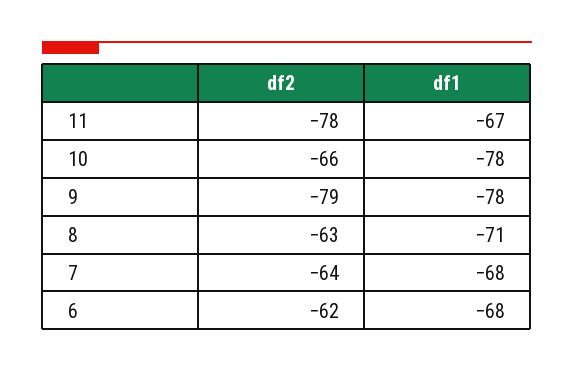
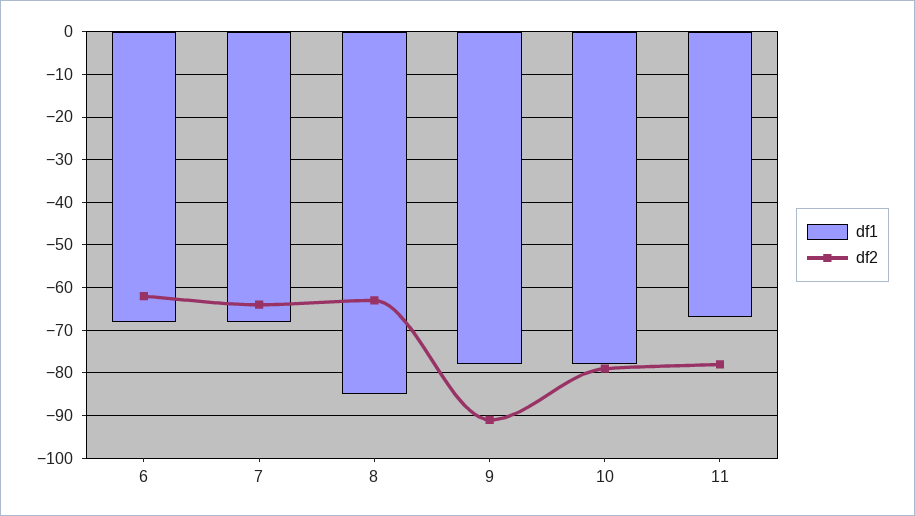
df2, 10: -66 -> -80
df2, 9: -79 -> -90
df1, 8: -71 -> -85

